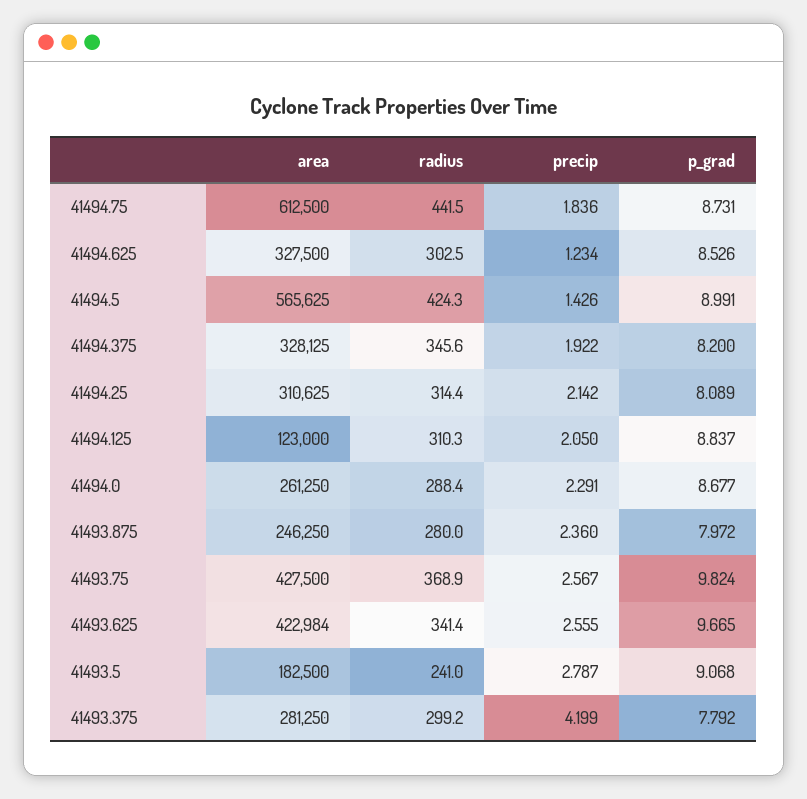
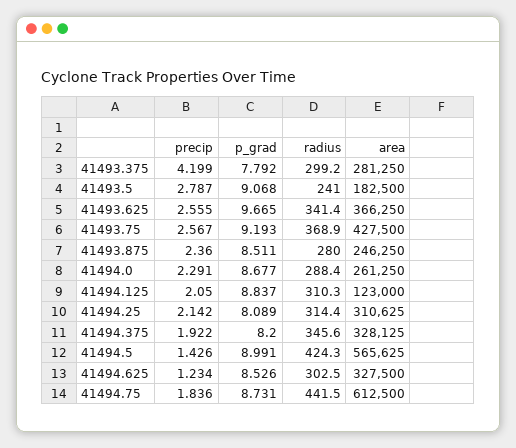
p_grad, 41493.875: 7.972 -> 8.511
p_grad, 41493.75: 9.824 -> 9.193
area, 41493.625: 422984 -> 366250

